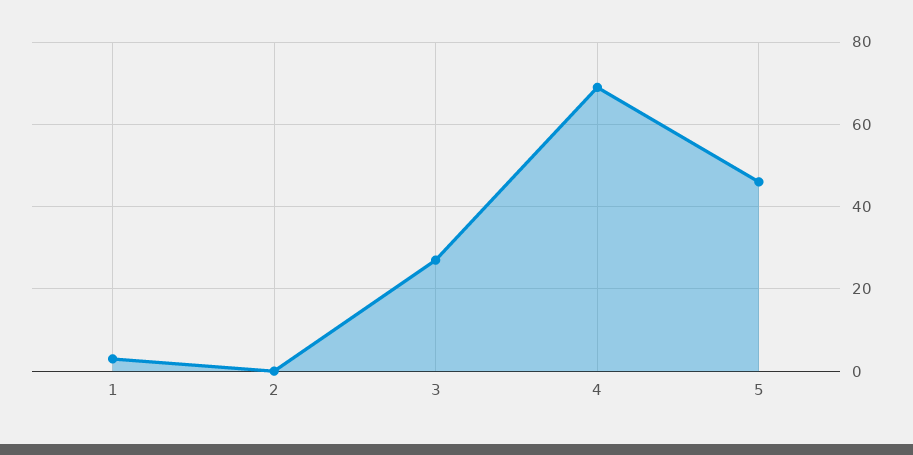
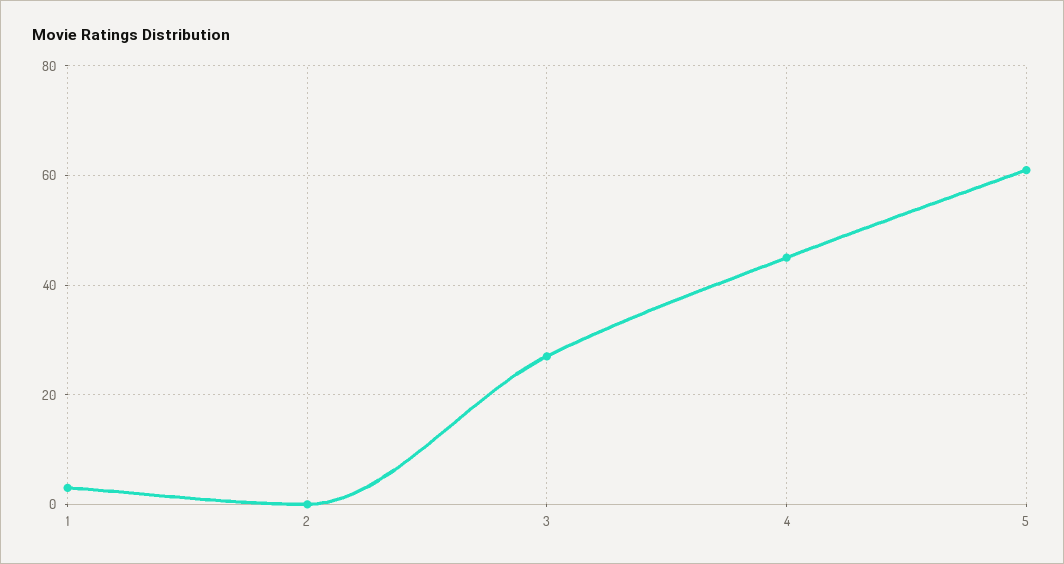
4: 70 -> 45
5: 45 -> 60

